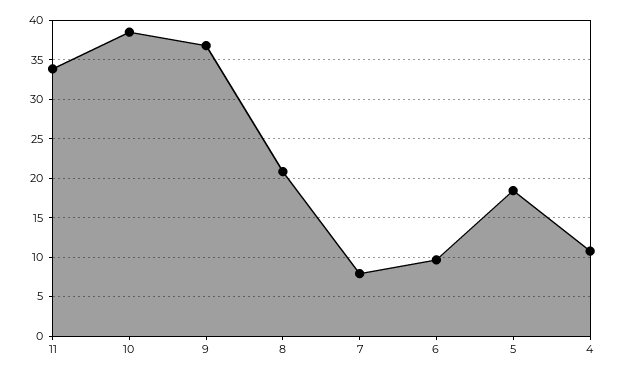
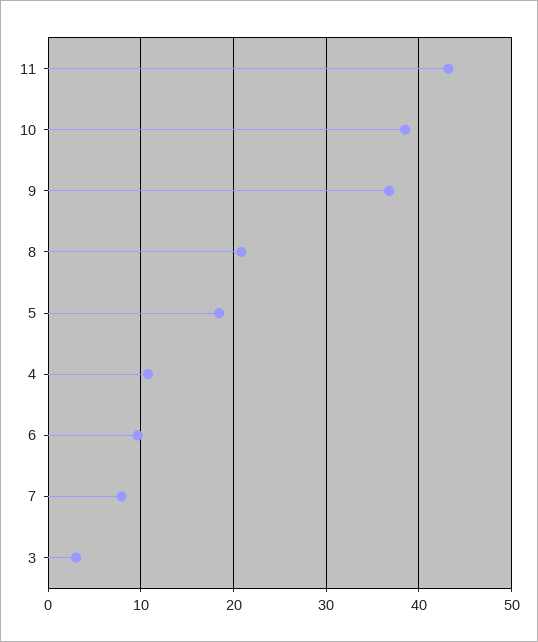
11: 34 -> 43
3: none -> 3

